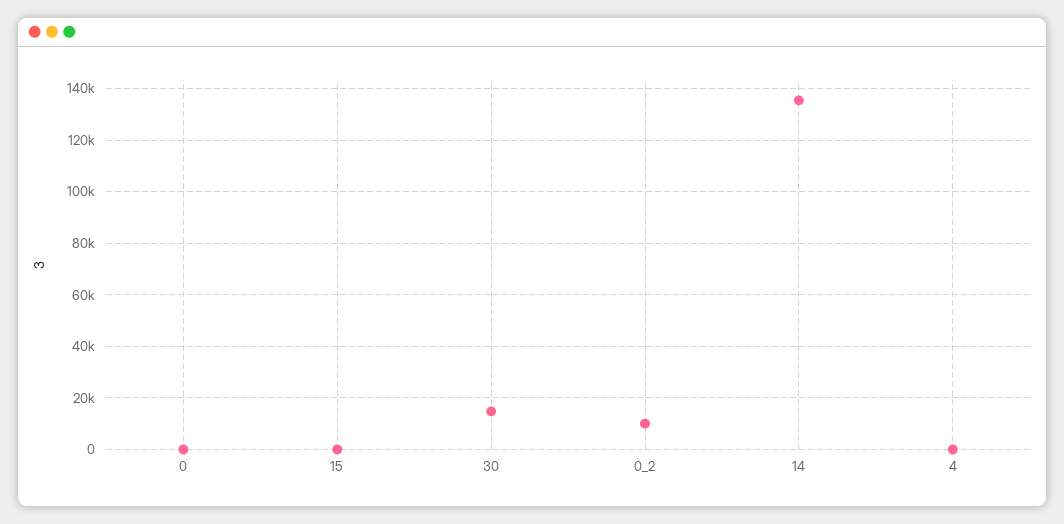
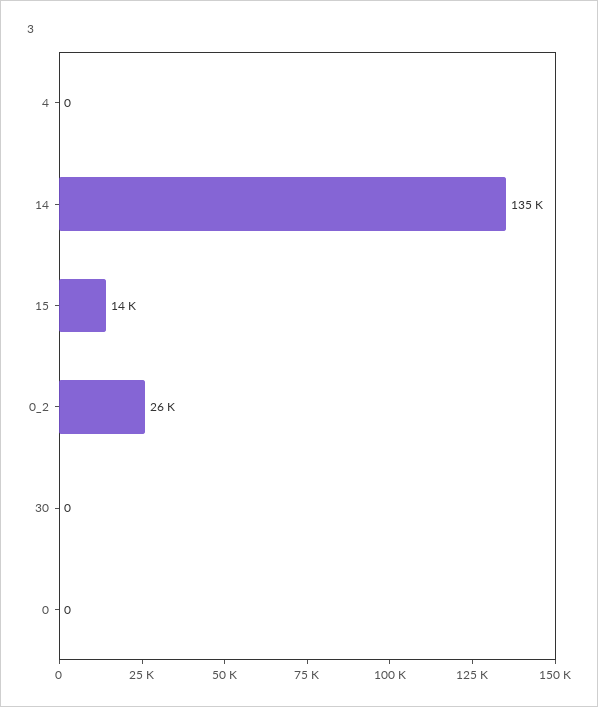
15: 0 -> 14000
30: 15000 -> 0
0_2: 10000 -> 26000

